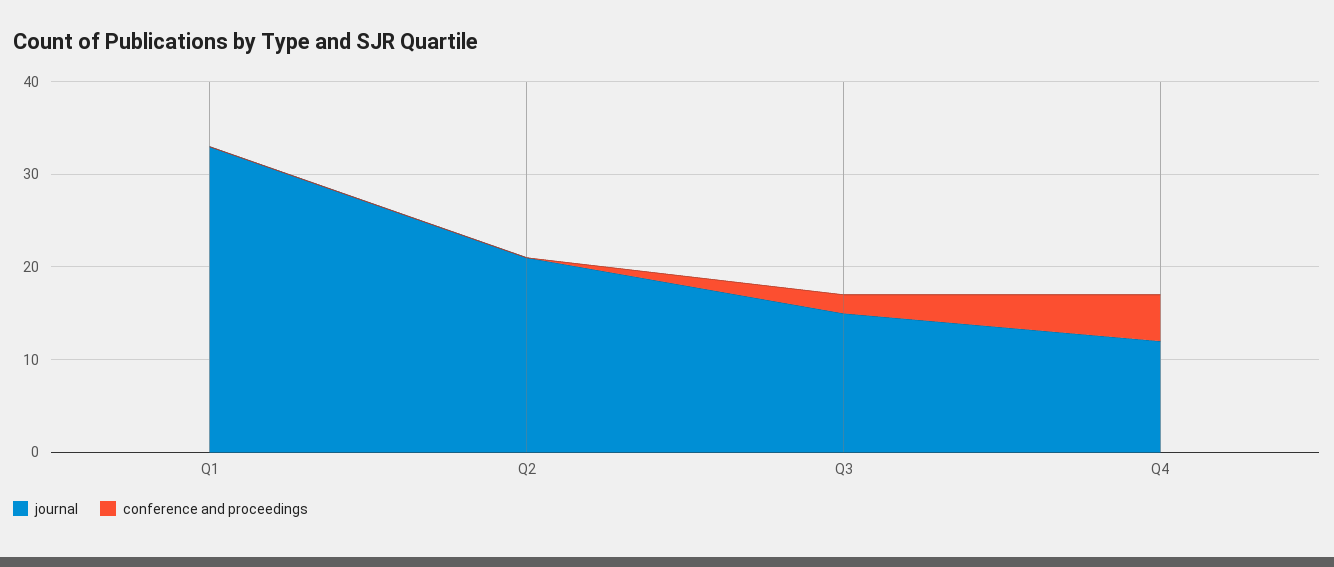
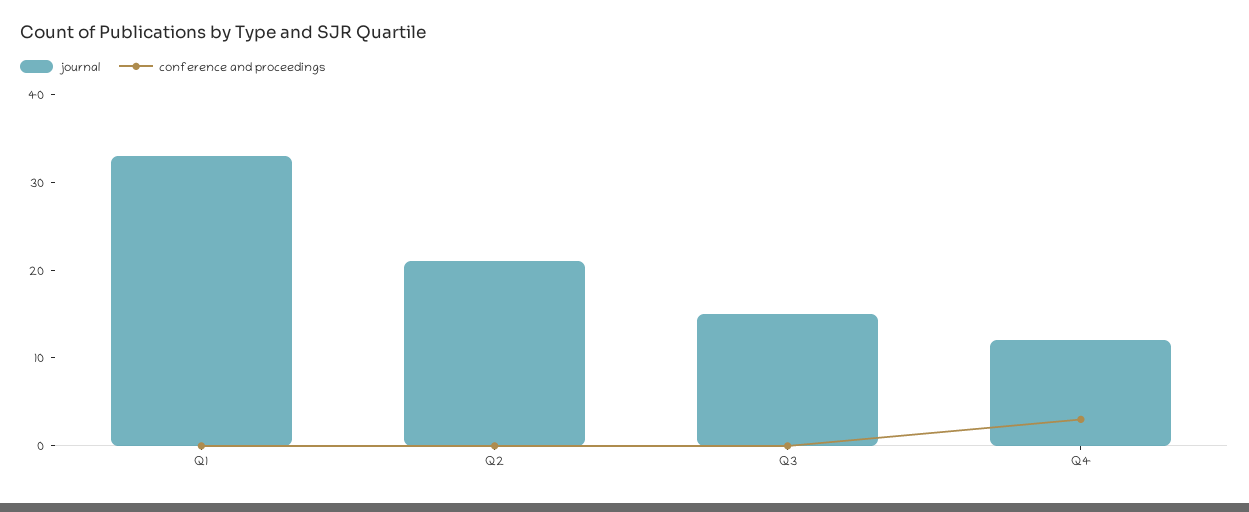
conference and proceedings, Q3: 2 -> 0
conference and proceedings, Q4: 5 -> 3

